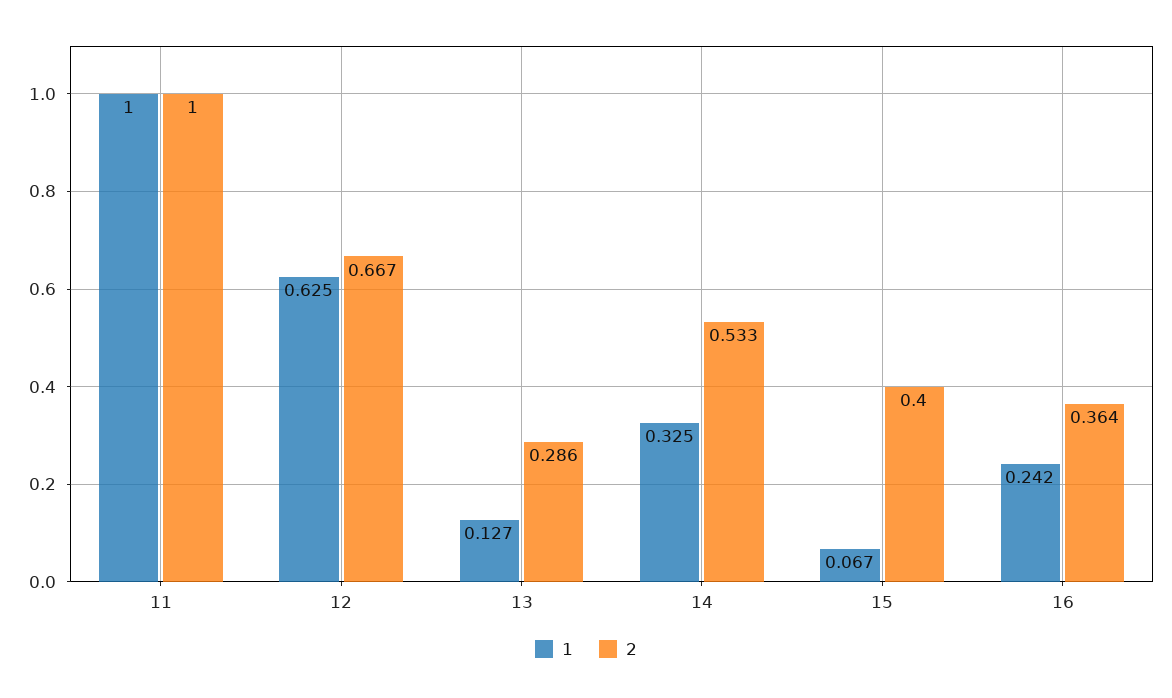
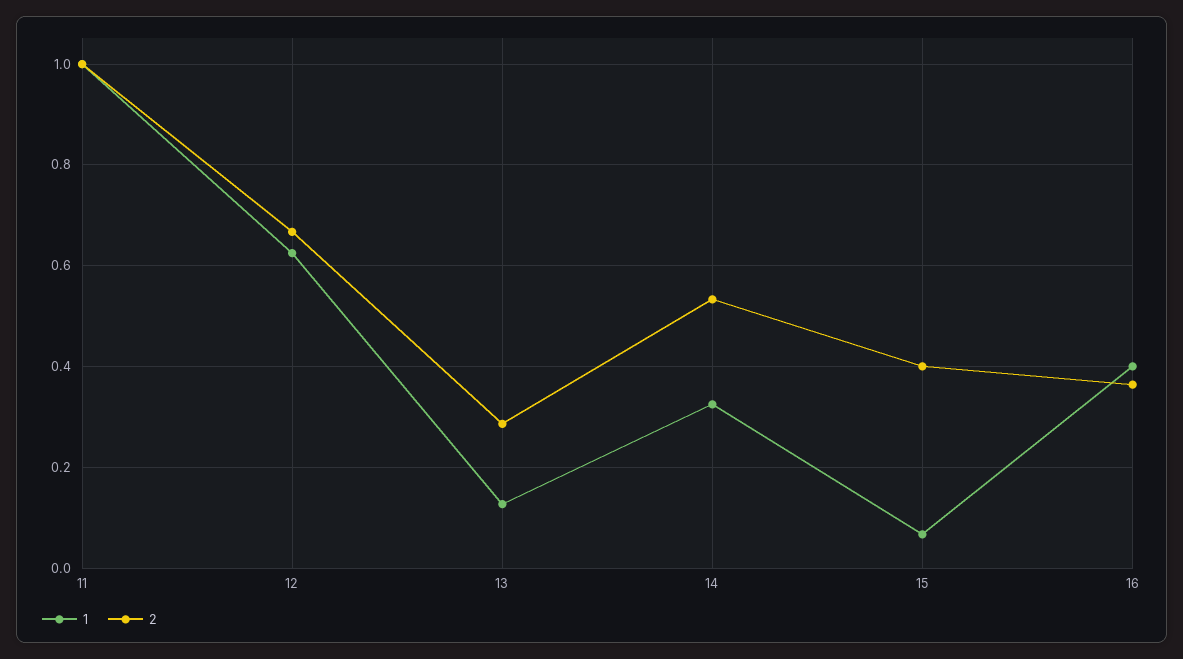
1, 16: 0.242 -> 0.4

